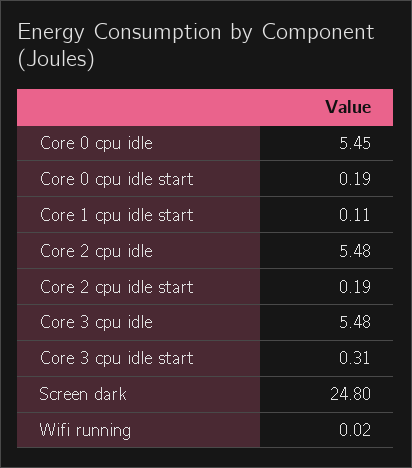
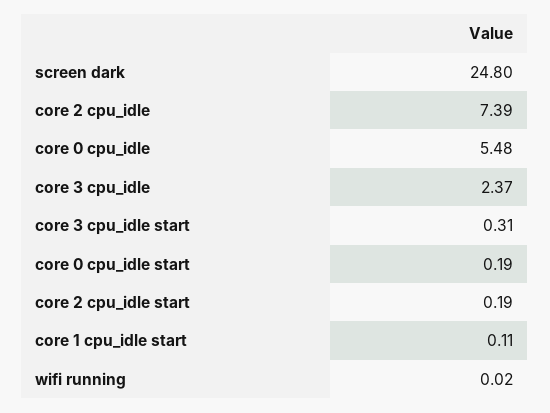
Core 0 cpu idle: 5.45 -> 5.48
Core 2 cpu idle: 5.48 -> 7.39
Core 3 cpu idle: 5.48 -> 2.37

